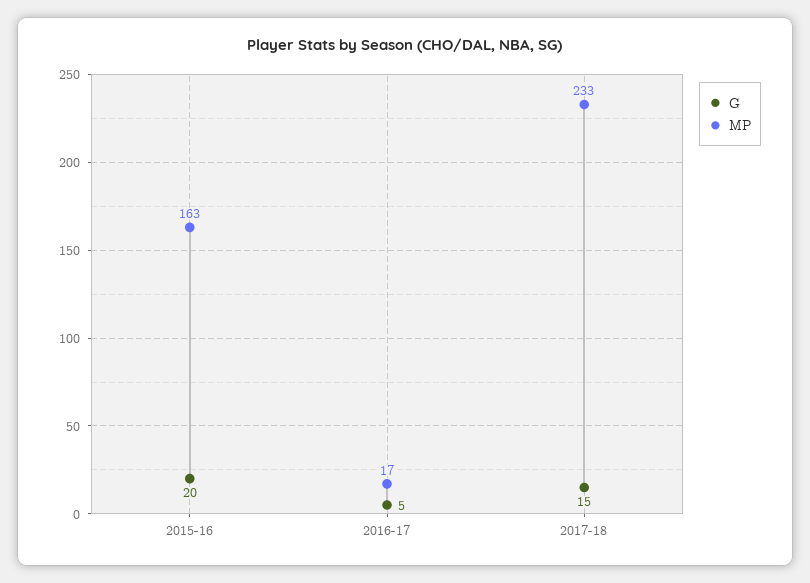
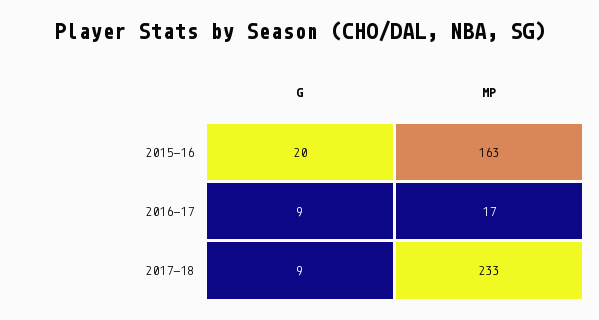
G, 2016-17: 5 -> 9
G, 2017-18: 15 -> 9

